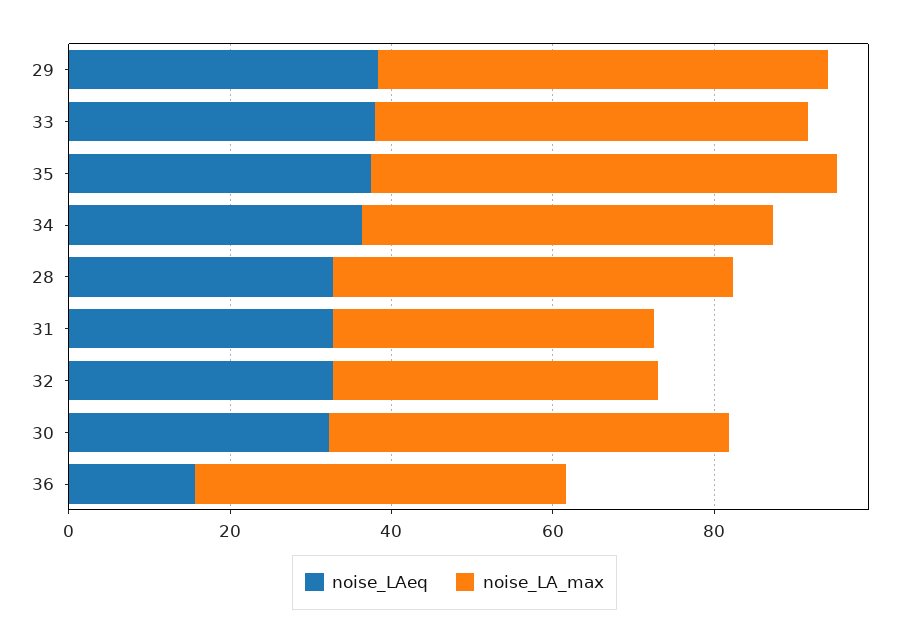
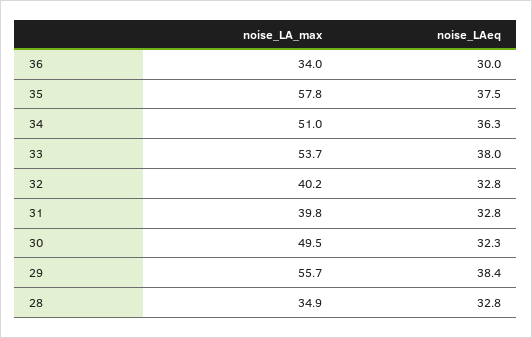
noise_LA_max, 28: 50 -> 34.9
noise_LAeq, 36: 15 -> 30
noise_LA_max, 36: 45 -> 34

